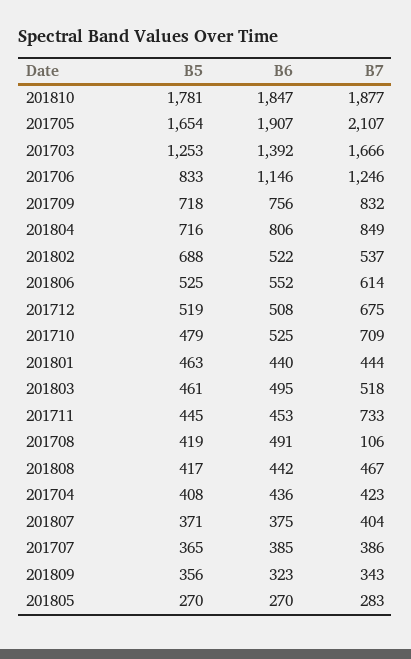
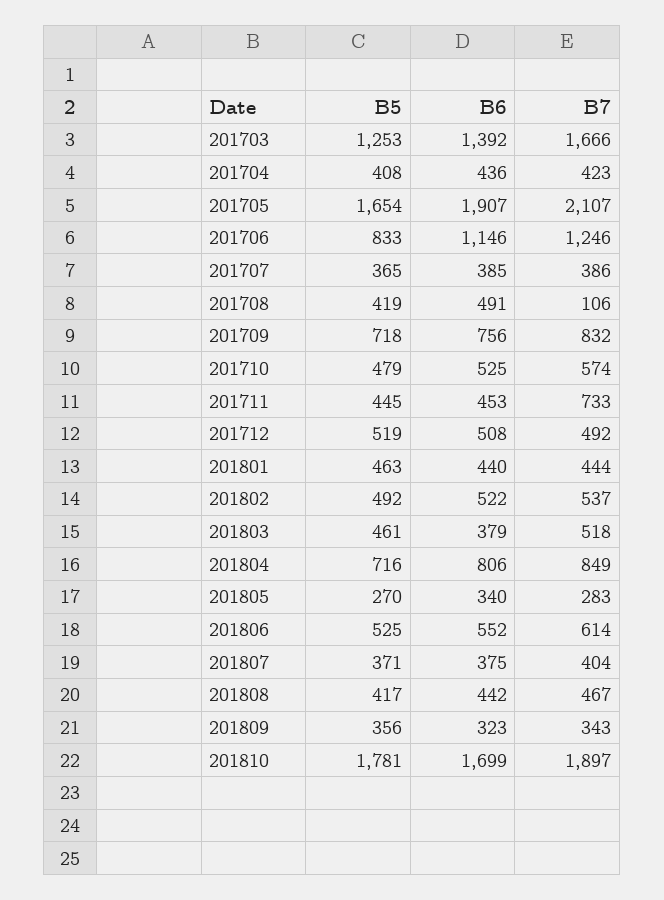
B6, 201810: 1847 -> 1699
B7, 201810: 1877 -> 1897
B5, 201802: 688 -> 492
B7, 201712: 675 -> 492
B7, 201710: 709 -> 574
B6, 201803: 495 -> 379
B6, 201805: 270 -> 340

